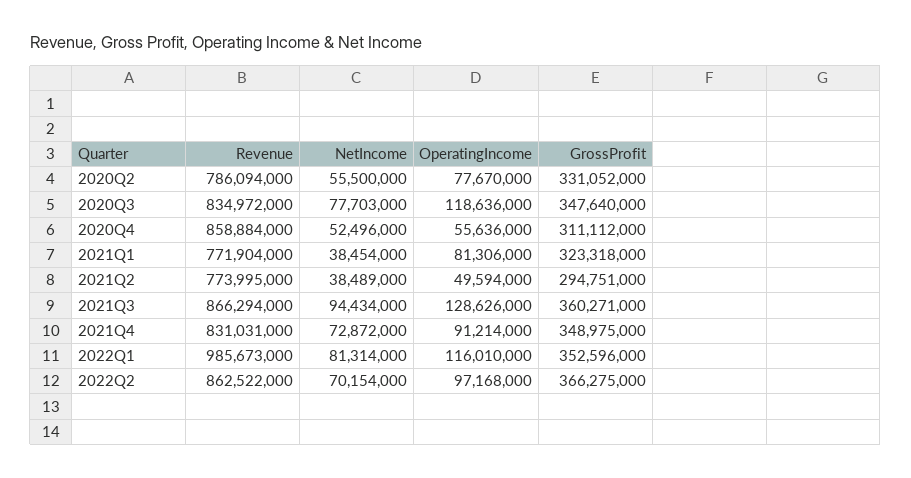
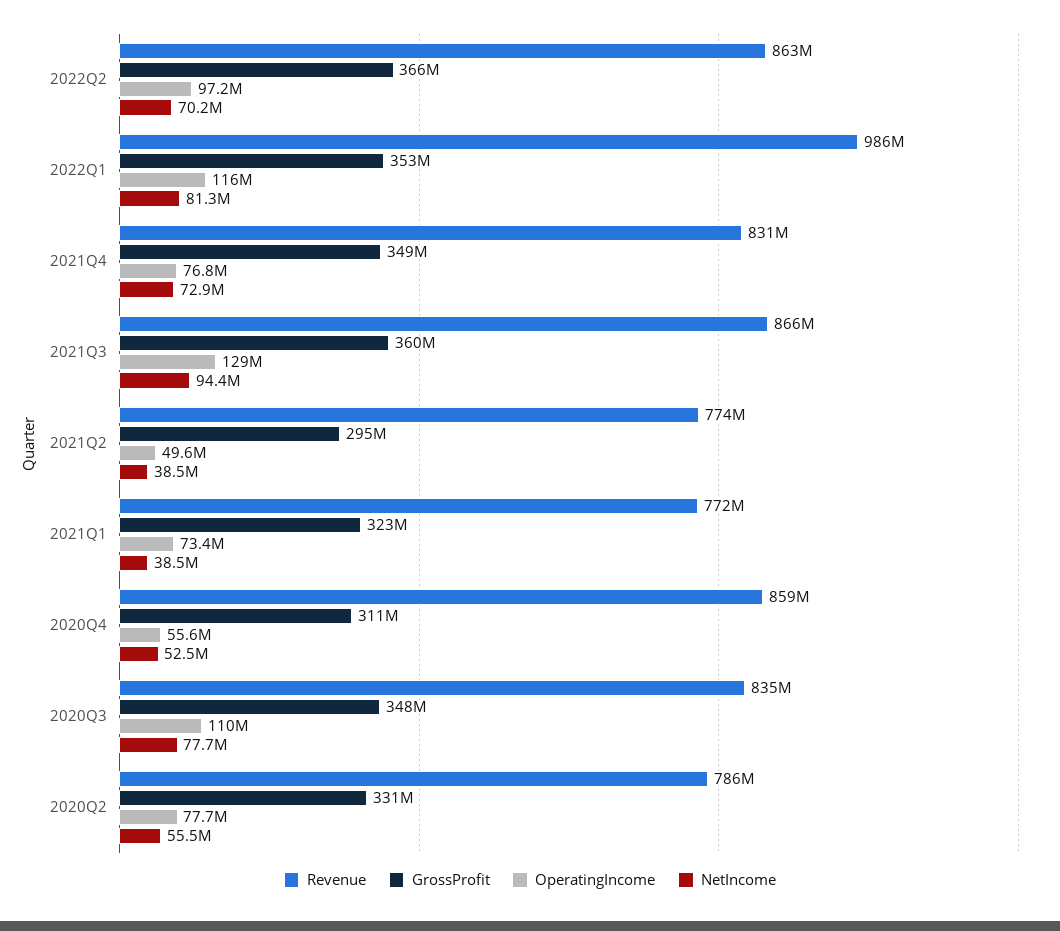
OperatingIncome, 2020Q3: 118636000 -> 110000000
OperatingIncome, 2021Q1: 81306000 -> 73400000
OperatingIncome, 2021Q4: 91214000 -> 76800000

